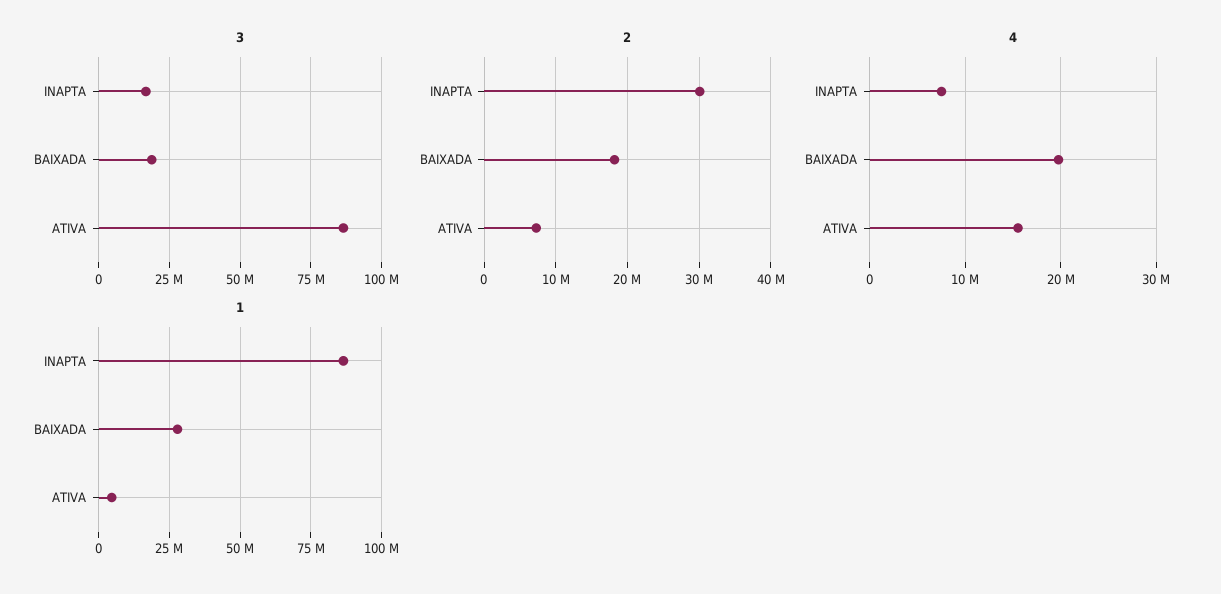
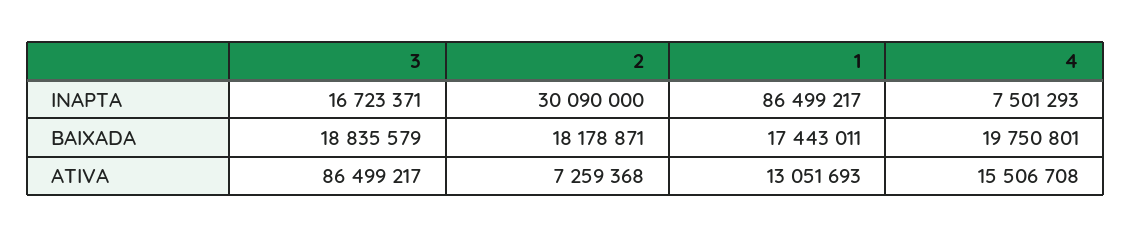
1, BAIXADA: 27500000 -> 17443011
1, ATIVA: 5000000 -> 13051693

